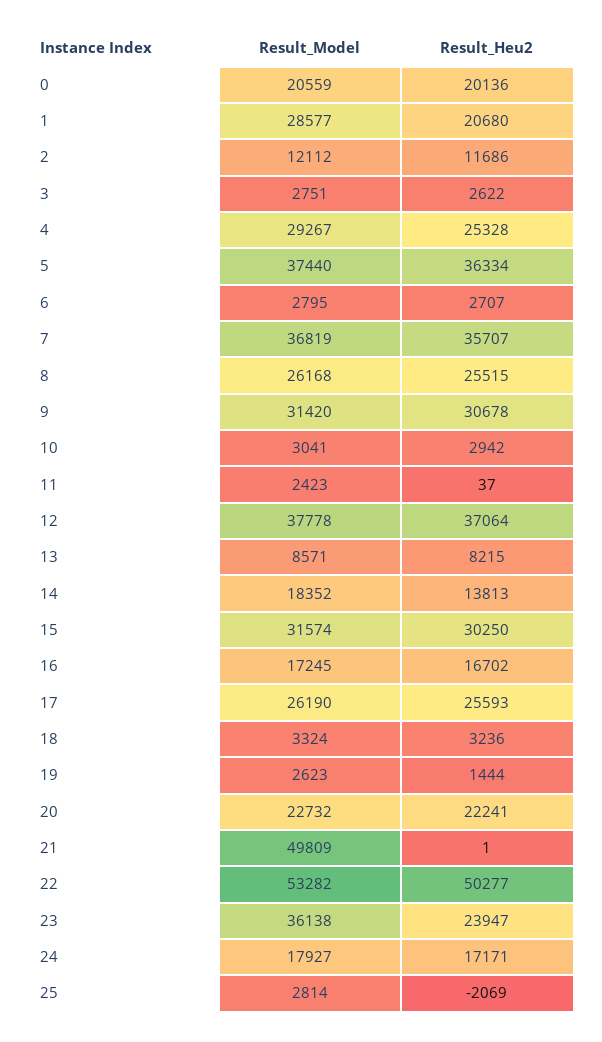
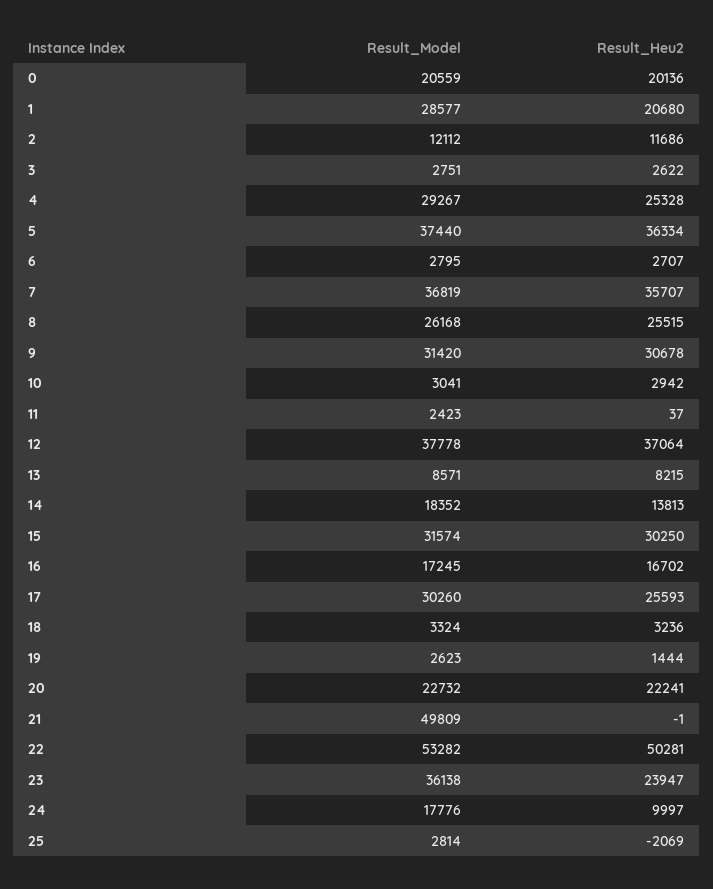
Result_Model, 17: 26190 -> 30260
Result_Heu2, 21: 1 -> -1
Result_Heu2, 22: 50277 -> 50281
Result_Model, 24: 17927 -> 17776
Result_Heu2, 24: 17171 -> 9997

